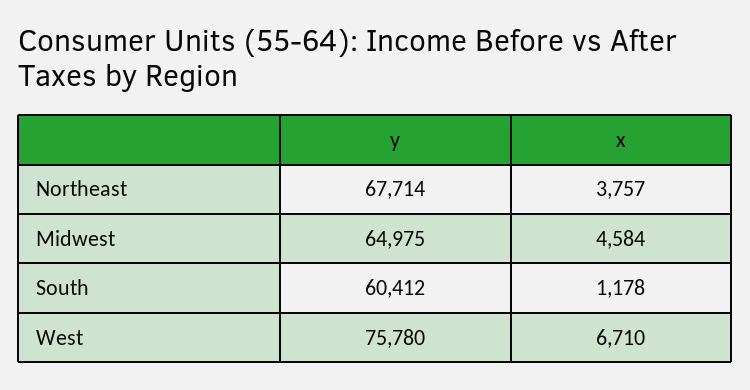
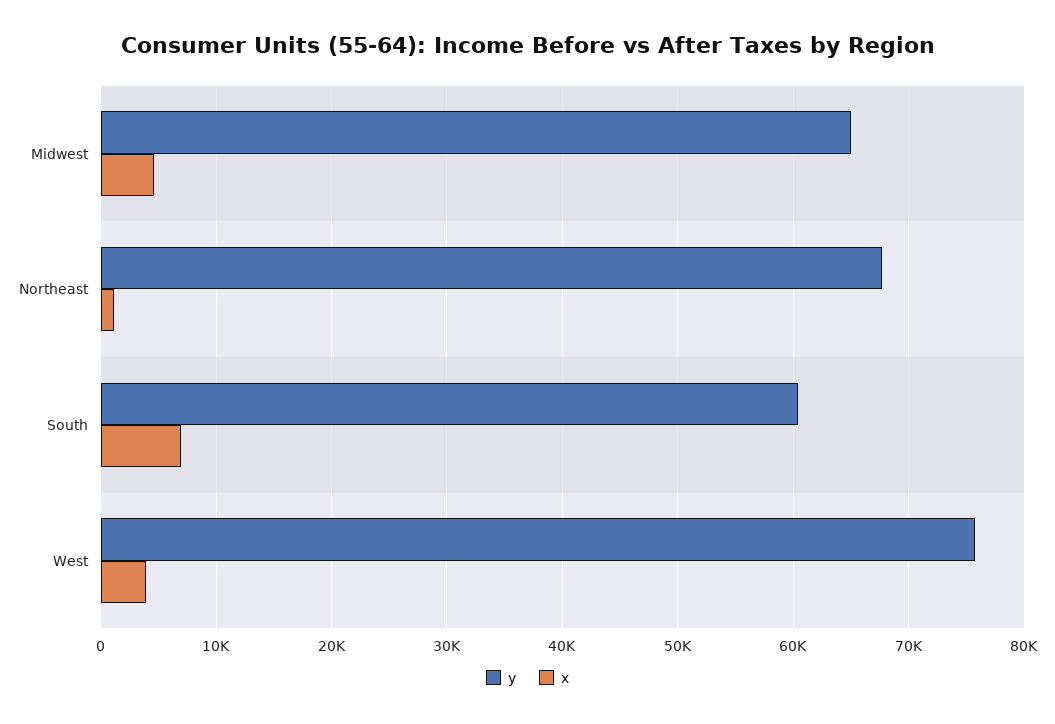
x, Northeast: 3757 -> 1000
x, South: 1178 -> 7000
x, West: 6710 -> 4000

